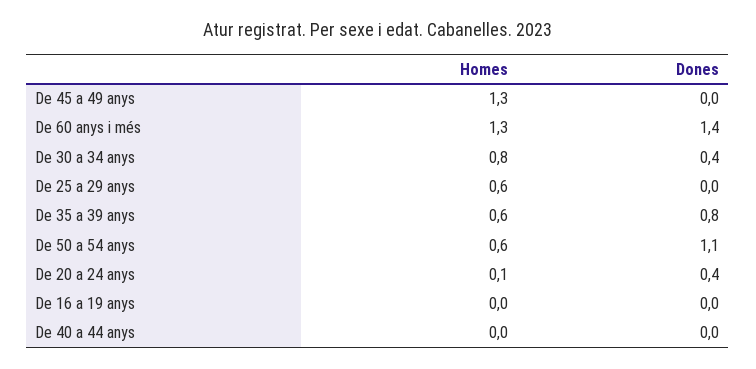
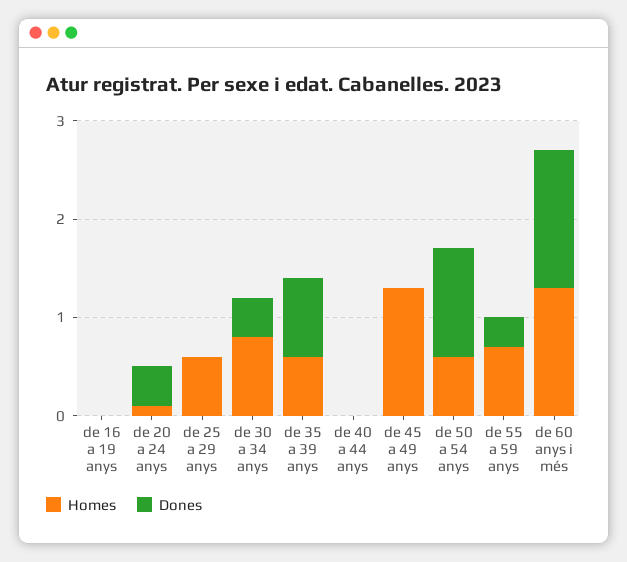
Homes, de 55 a 59 anys: none -> 0.7
Dones, de 55 a 59 anys: none -> 0.3

